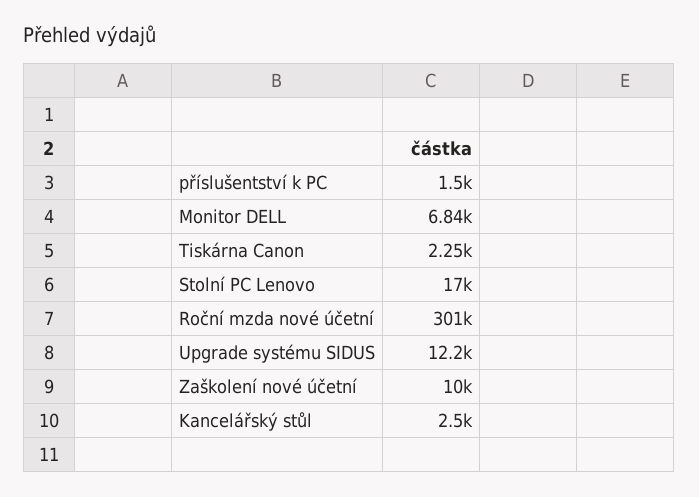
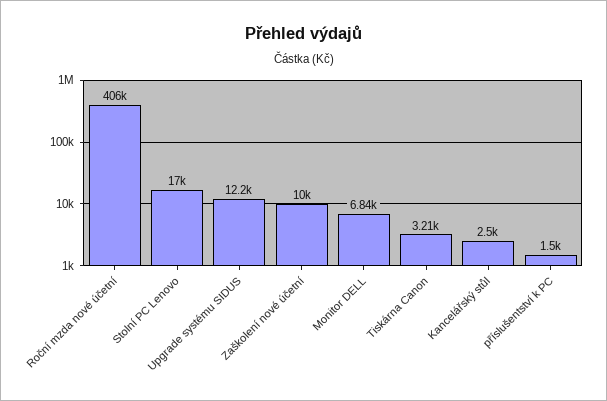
Tiskárna Canon: 2250 -> 3210
Roční mzda nové účetní: 301000 -> 406000

